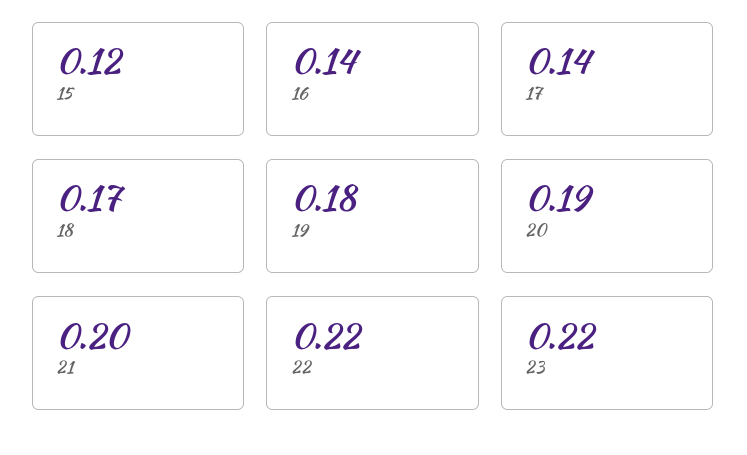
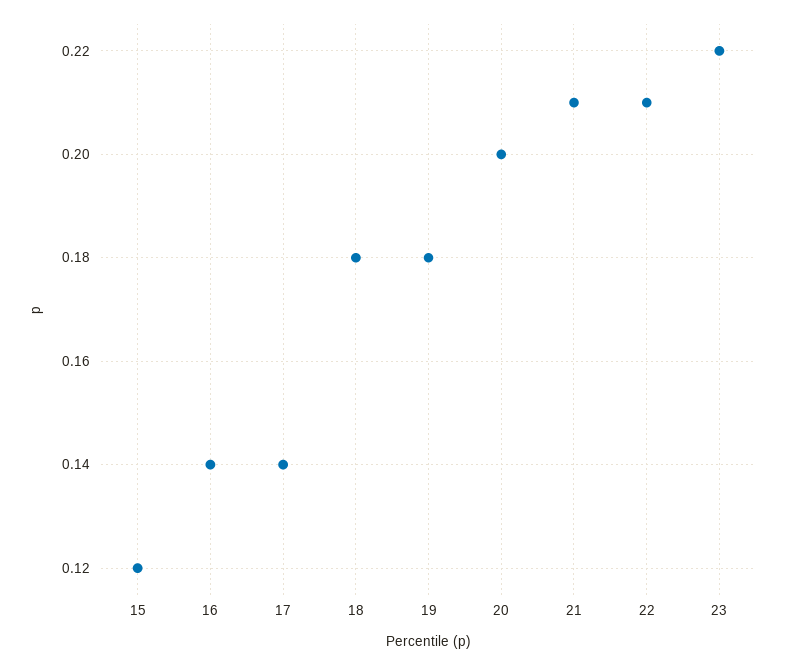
18: 0.17 -> 0.18
20: 0.19 -> 0.2
21: 0.2 -> 0.21
22: 0.22 -> 0.21

